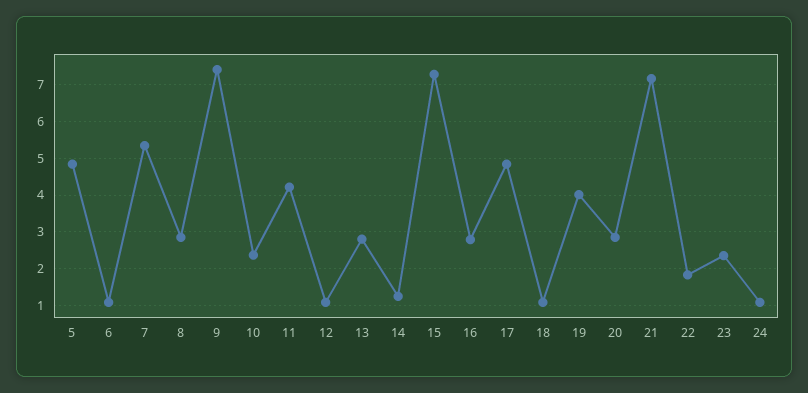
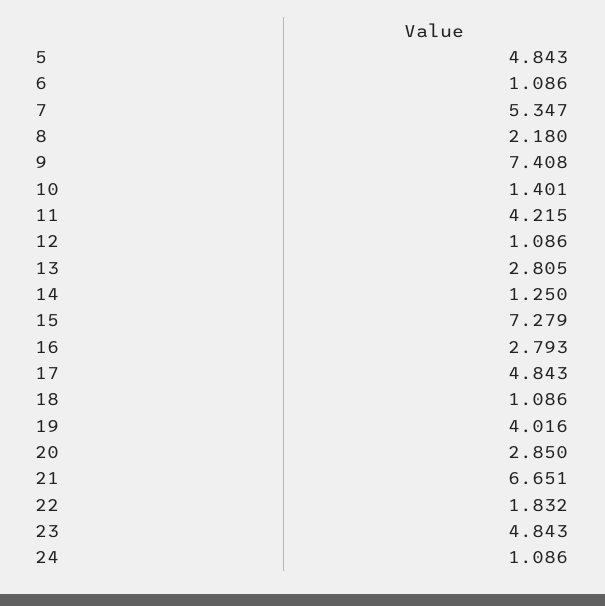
8: 2.8 -> 2.18
10: 2.4 -> 1.401
21: 7.2 -> 6.651
23: 2.4 -> 4.843

